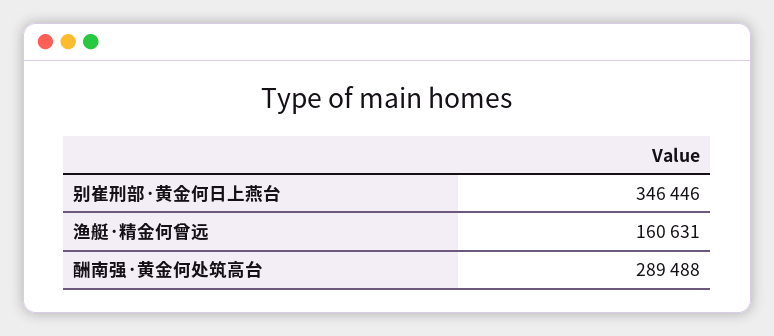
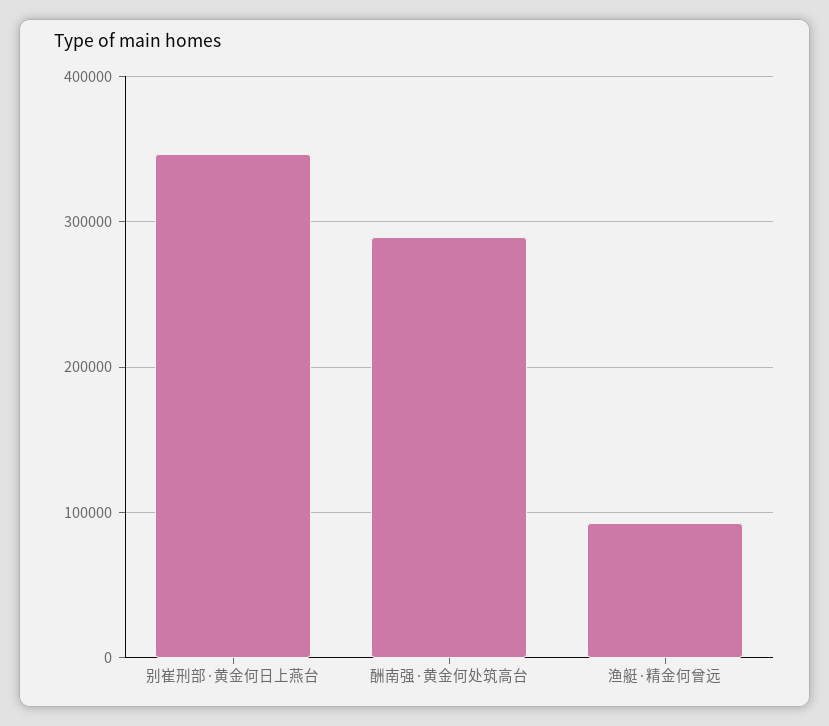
渔艇·精金何曾远: 160631 -> 90000

